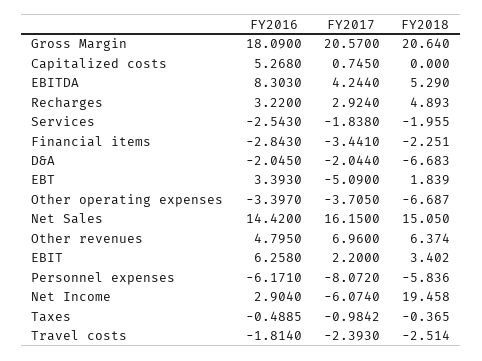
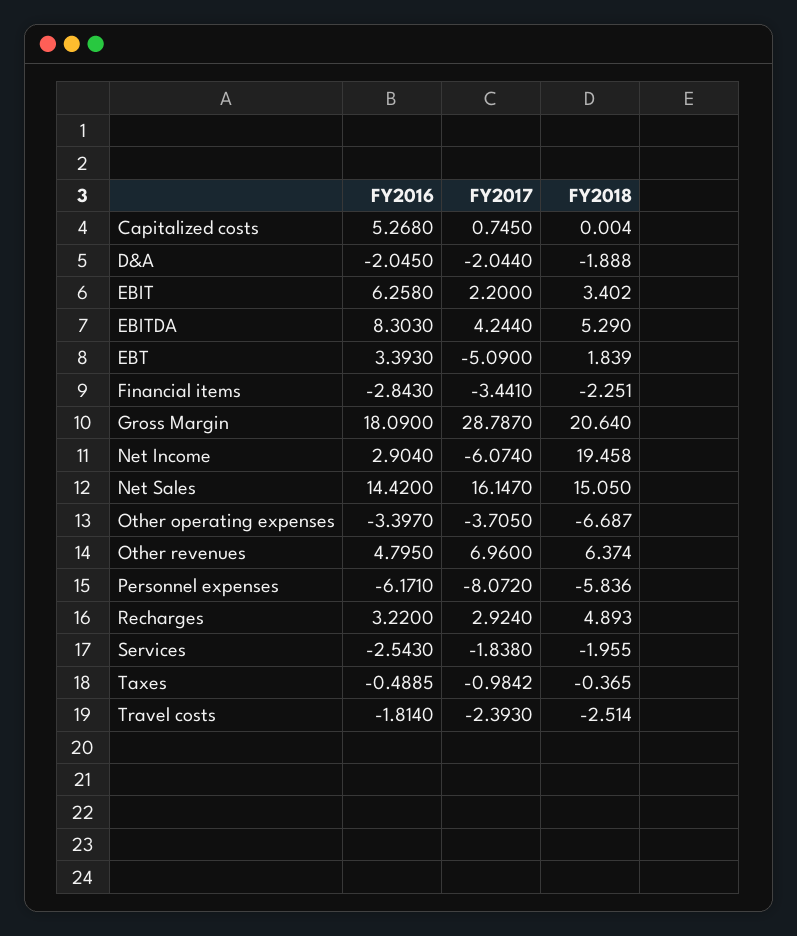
FY2017, Gross Margin: 20.57 -> 28.787
FY2018, Capitalized costs: 0 -> 0.004
FY2018, D&A: -6.683 -> -1.888
FY2017, Net Sales: 16.15 -> 16.147

